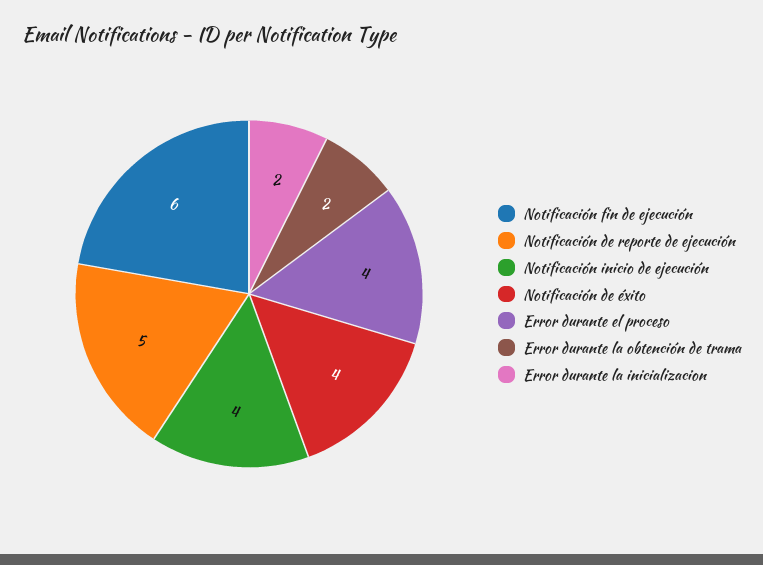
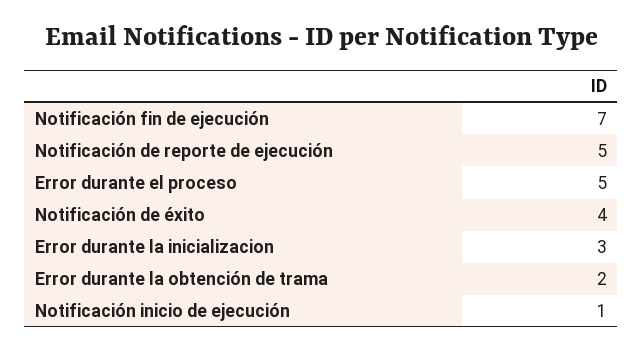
Notificación fin de ejecución: 6 -> 7
Notificación inicio de ejecución: 4 -> 1
Error durante el proceso: 4 -> 5
Error durante la inicializacion: 2 -> 3

